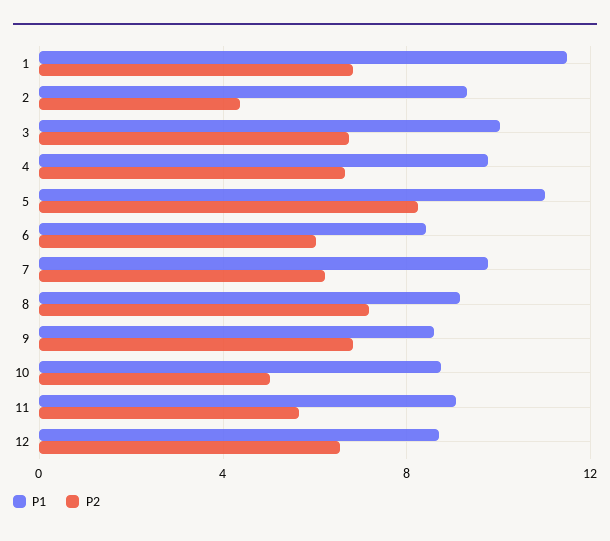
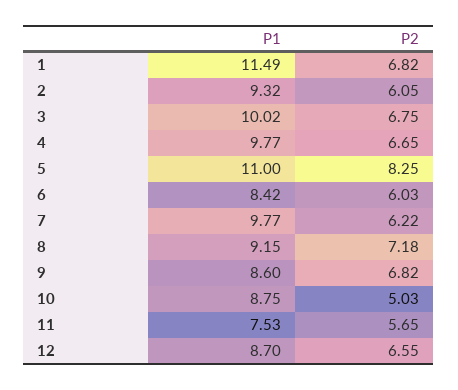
P2, 2: 4.5 -> 6.05
P1, 11: 9 -> 7.53

